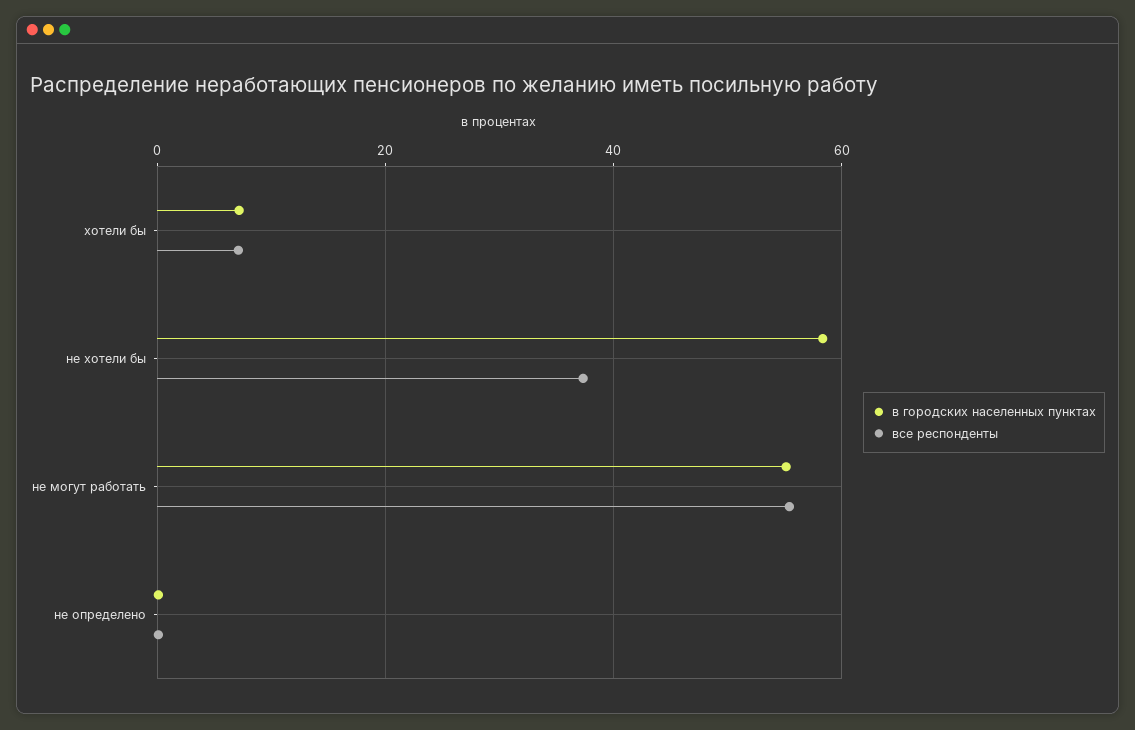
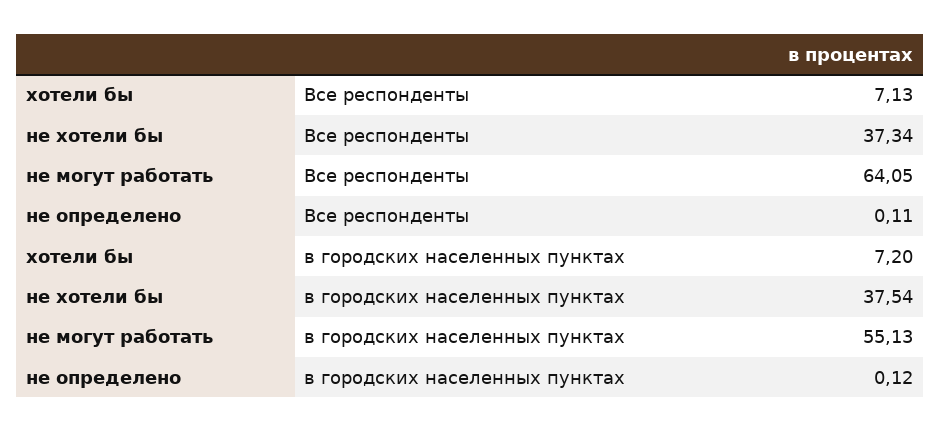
в городских населенных пунктах, не хотели бы: 58 -> 37.54
все респонденты, не могут работать: 56 -> 64.05

